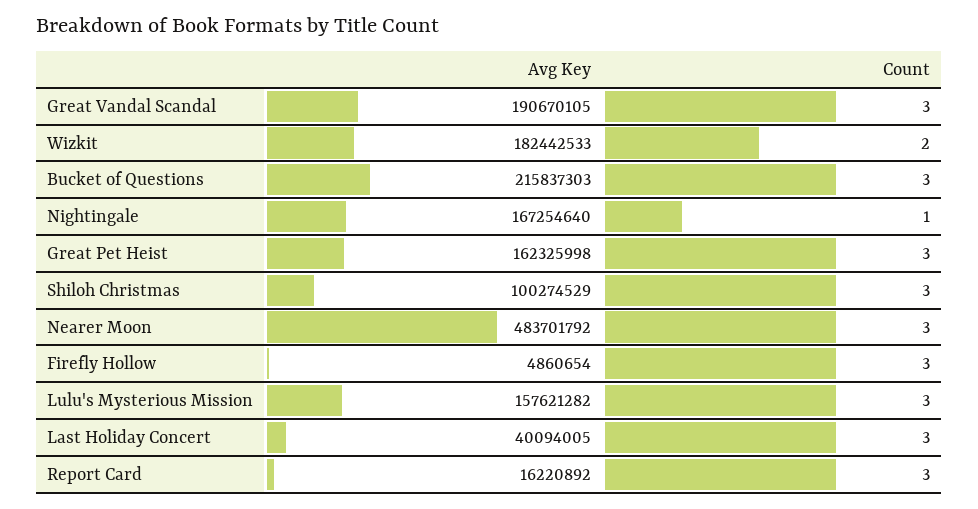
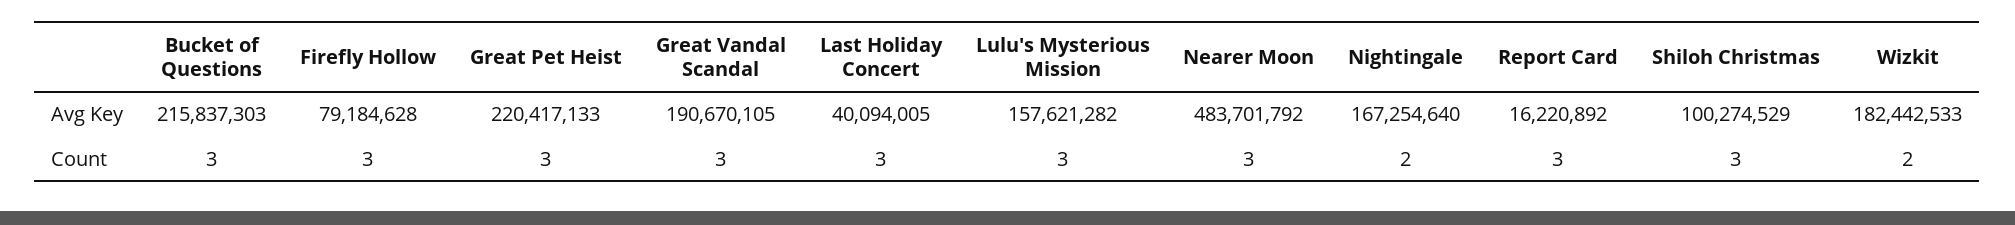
Count, Nightingale: 1 -> 2
Avg Key, Great Pet Heist: 162325998 -> 220417133
Avg Key, Firefly Hollow: 4860654 -> 79184628

